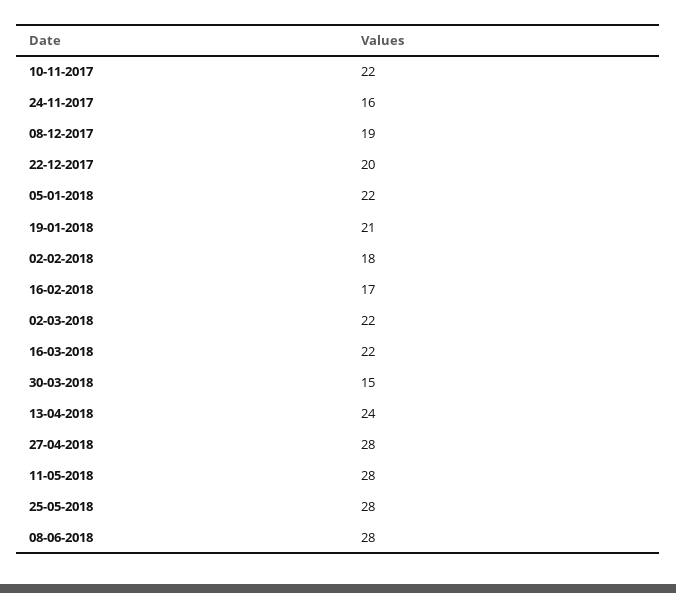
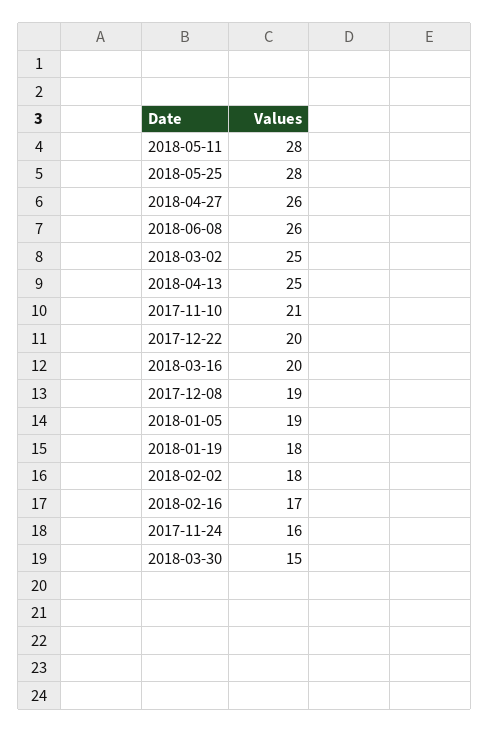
10-11-2017: 22 -> 21
05-01-2018: 22 -> 19
19-01-2018: 21 -> 18
02-03-2018: 22 -> 25
16-03-2018: 22 -> 20
13-04-2018: 24 -> 25
27-04-2018: 28 -> 26
08-06-2018: 28 -> 26

